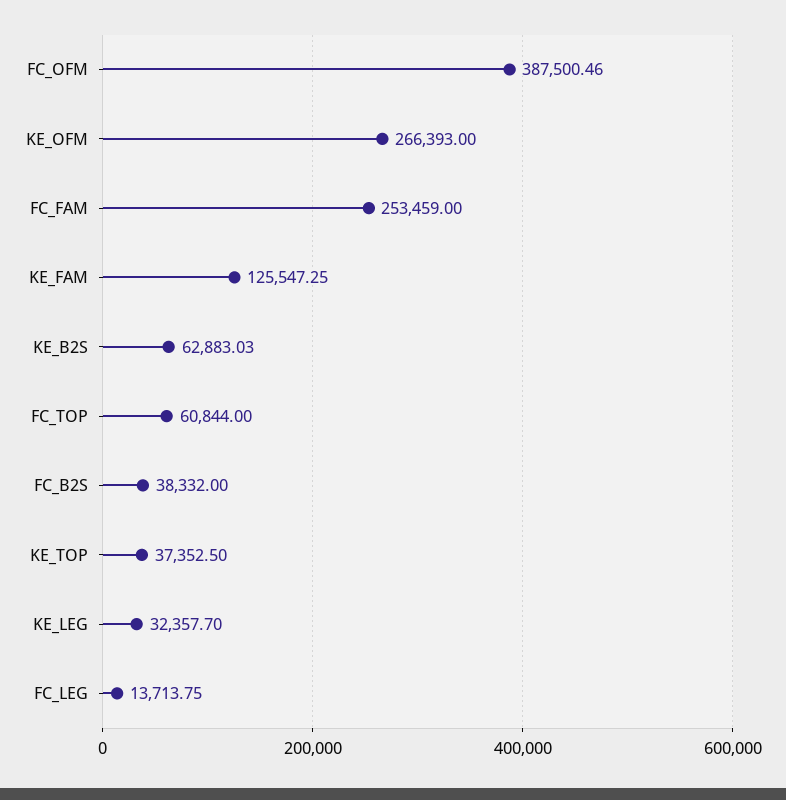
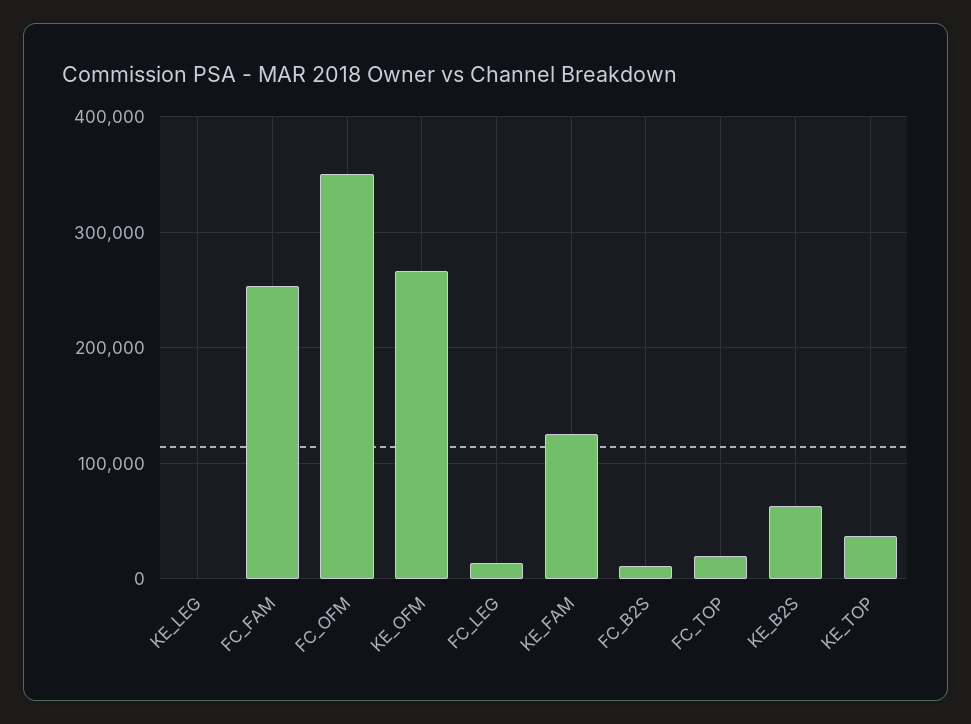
FC_OFM: 387500.46 -> 350000
FC_TOP: 60844 -> 20000
FC_B2S: 38332 -> 10000
KE_LEG: 32357.7 -> 0

